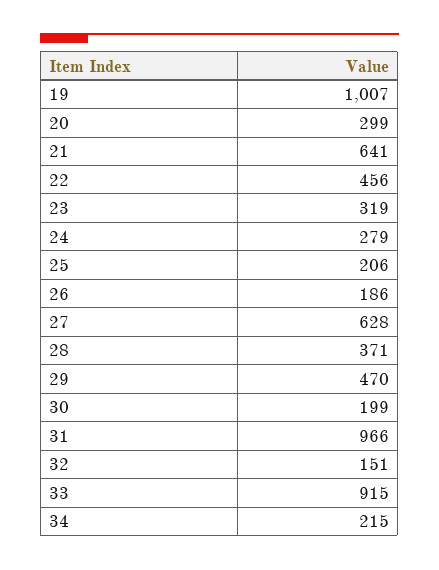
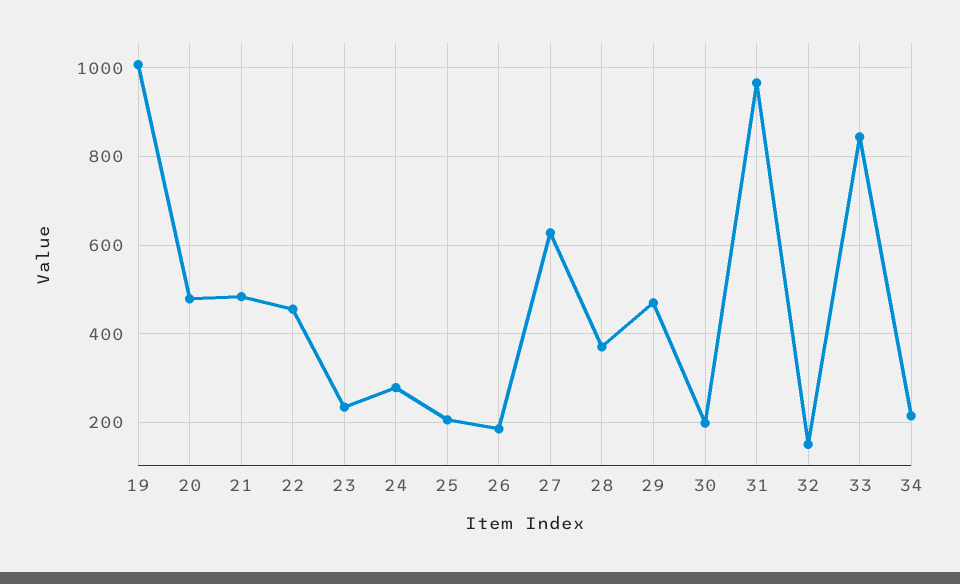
20: 299 -> 480
21: 641 -> 480
23: 319 -> 240
33: 915 -> 840

